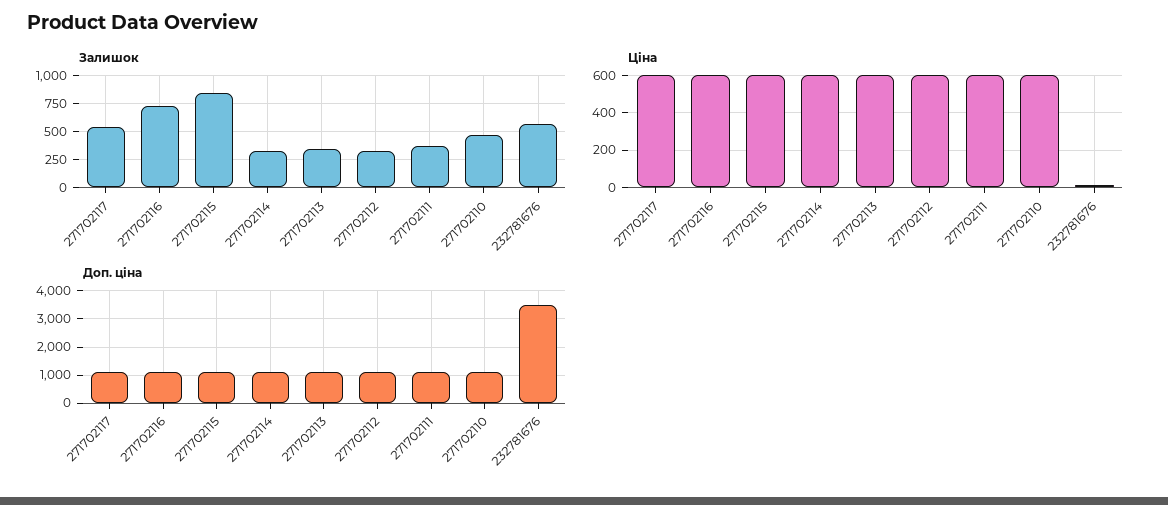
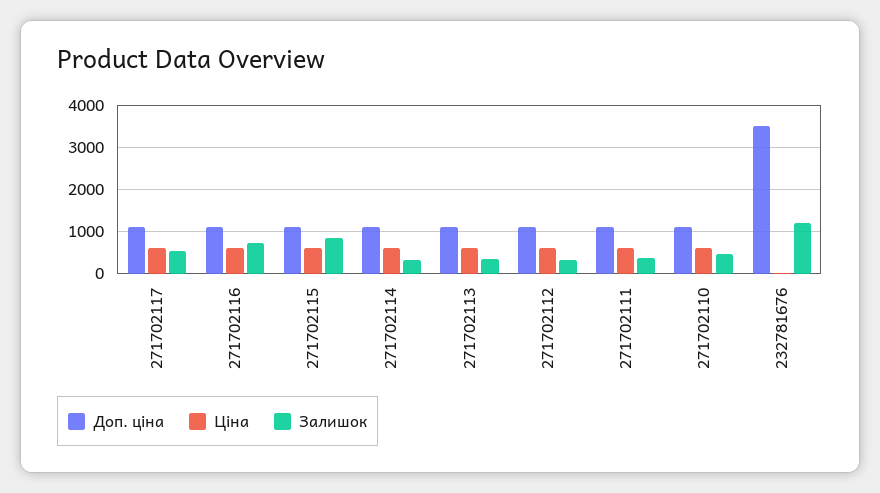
Залишок, 232781676: 500 -> 1200

